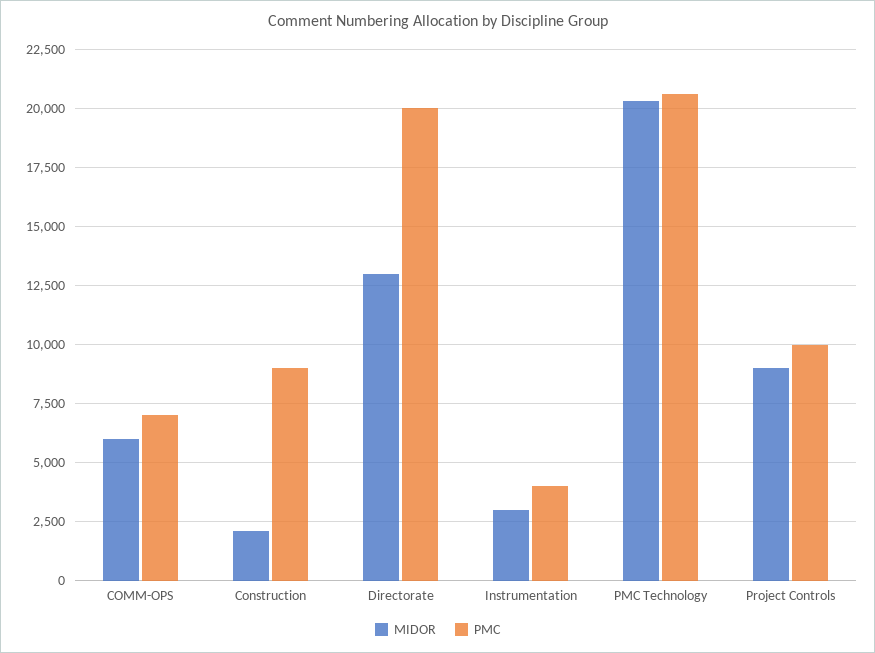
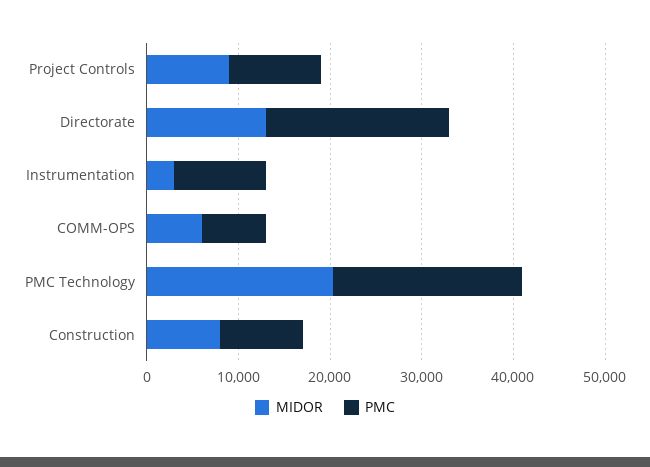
MIDOR, Construction: 2000 -> 8000
PMC, Instrumentation: 4000 -> 10000

